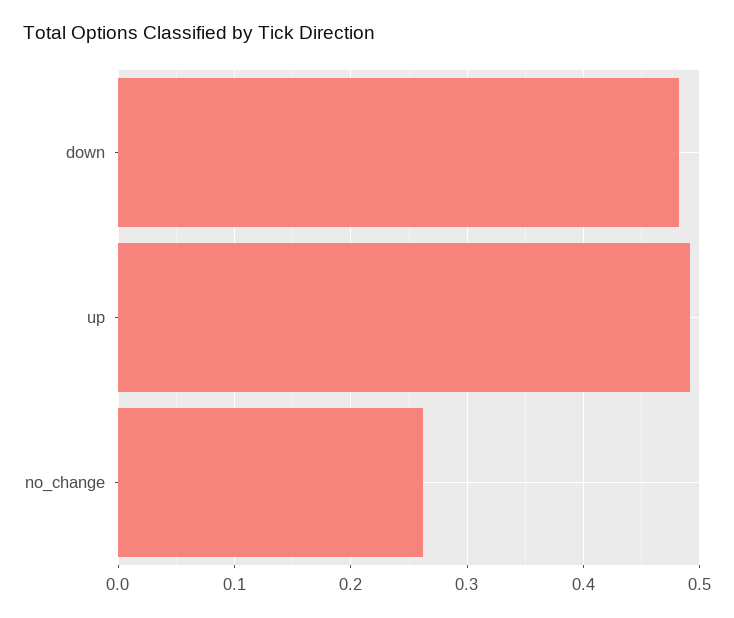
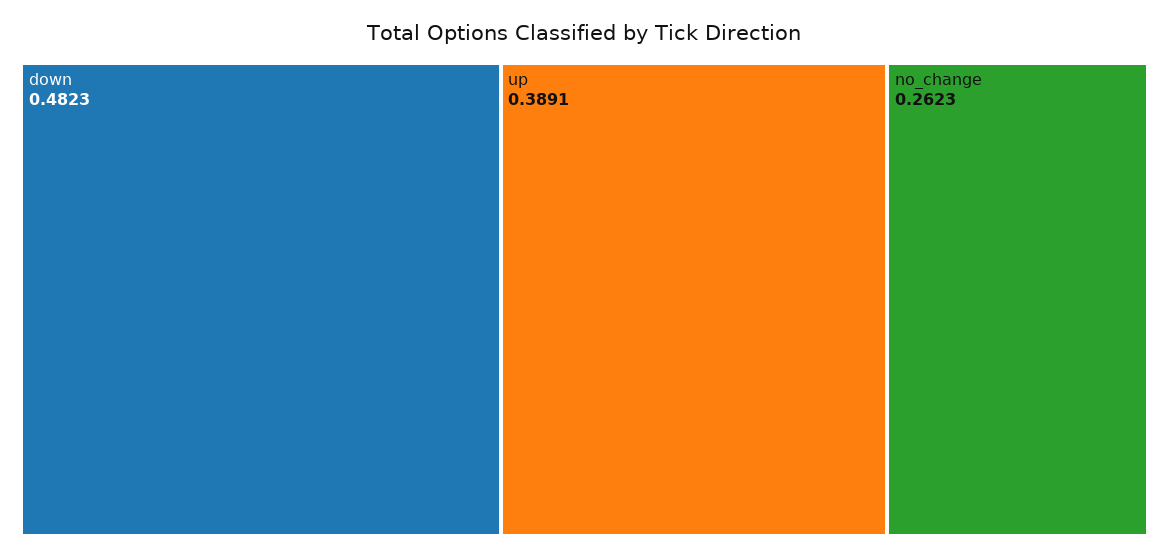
up: 0.49 -> 0.3891

